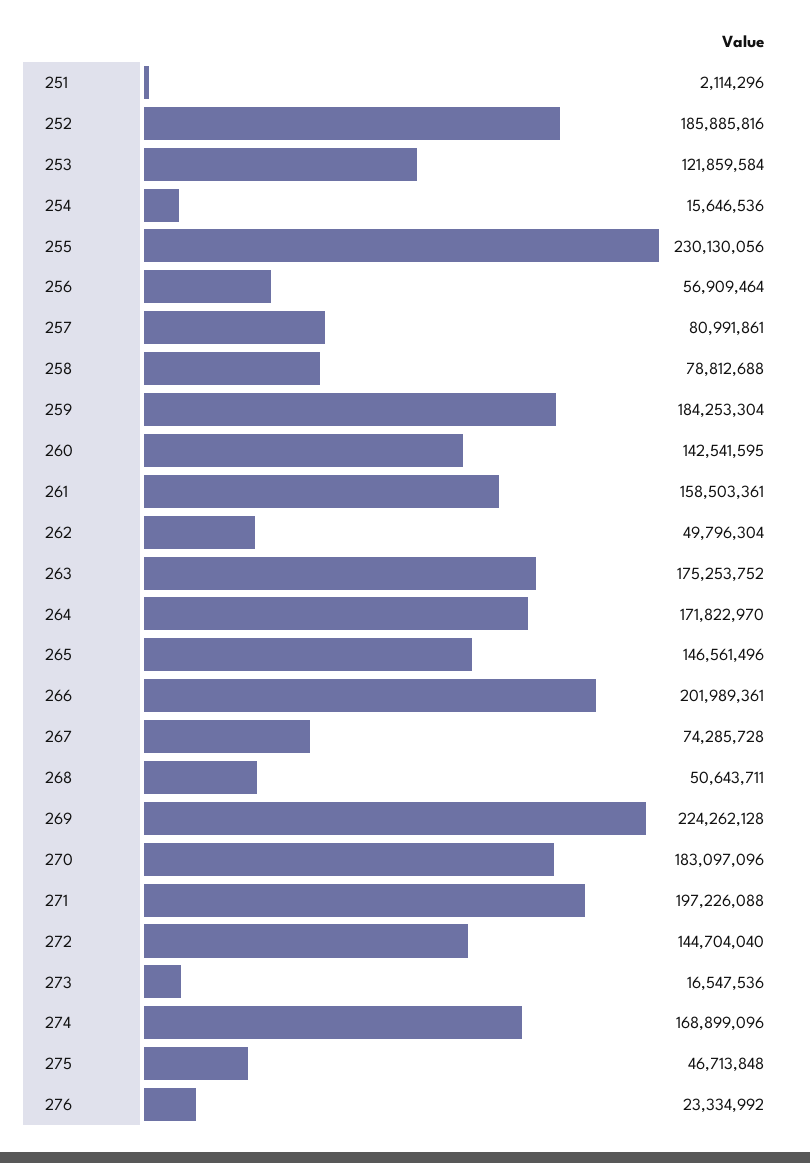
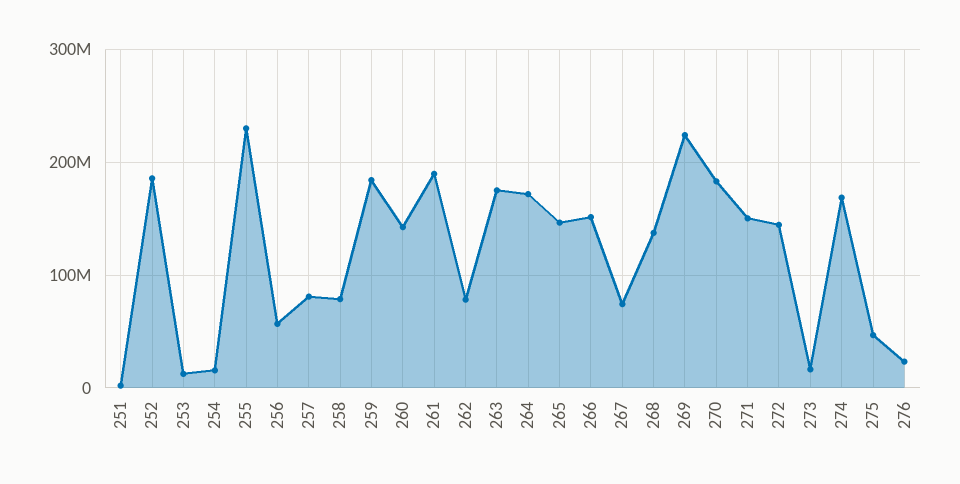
253: 121859584 -> 10000000
261: 158503361 -> 190000000
262: 49796304 -> 80000000
266: 201989361 -> 150000000
268: 50643711 -> 140000000
271: 197226088 -> 150000000

